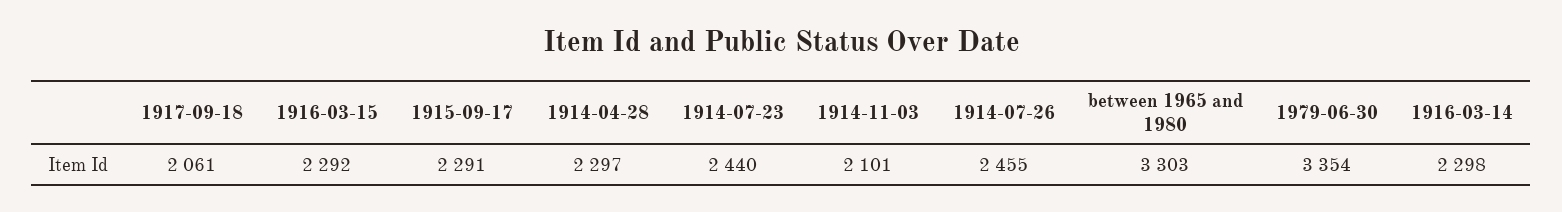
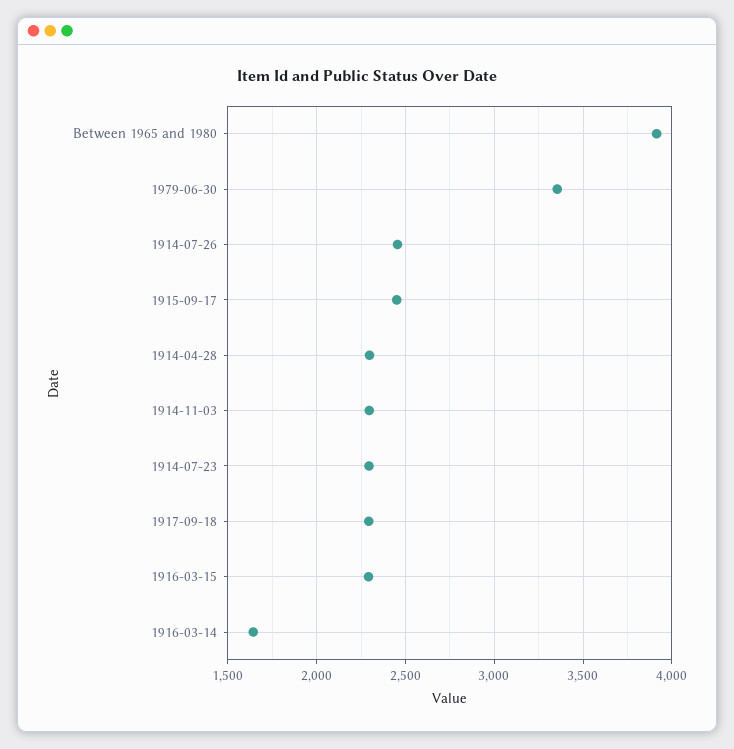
1917-09-18: 2061 -> 2300
1915-09-17: 2291 -> 2450
1914-07-23: 2440 -> 2300
1914-11-03: 2101 -> 2300
between 1965 and 1980: 3303 -> 3900
1916-03-14: 2298 -> 1650

